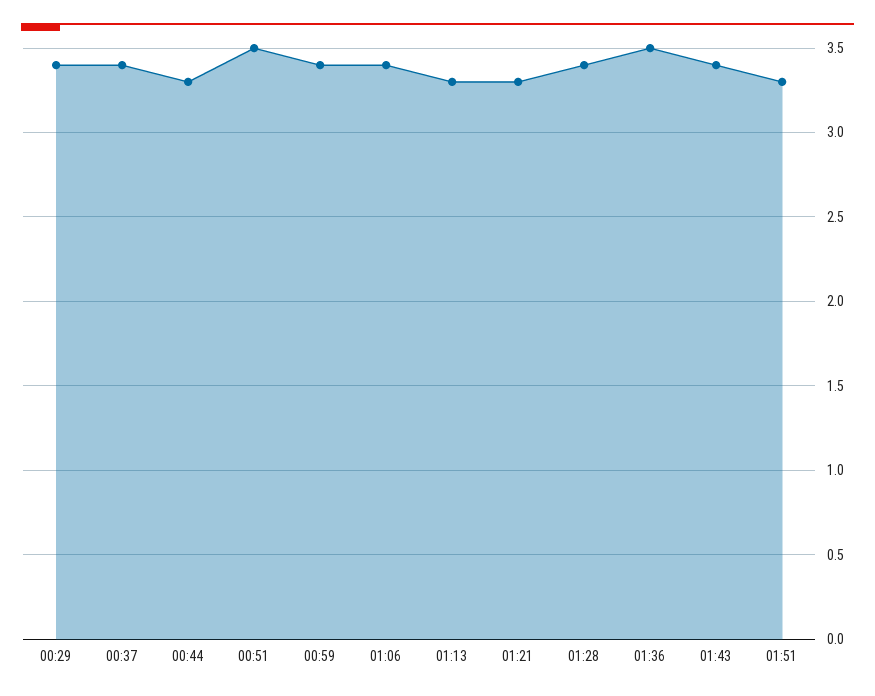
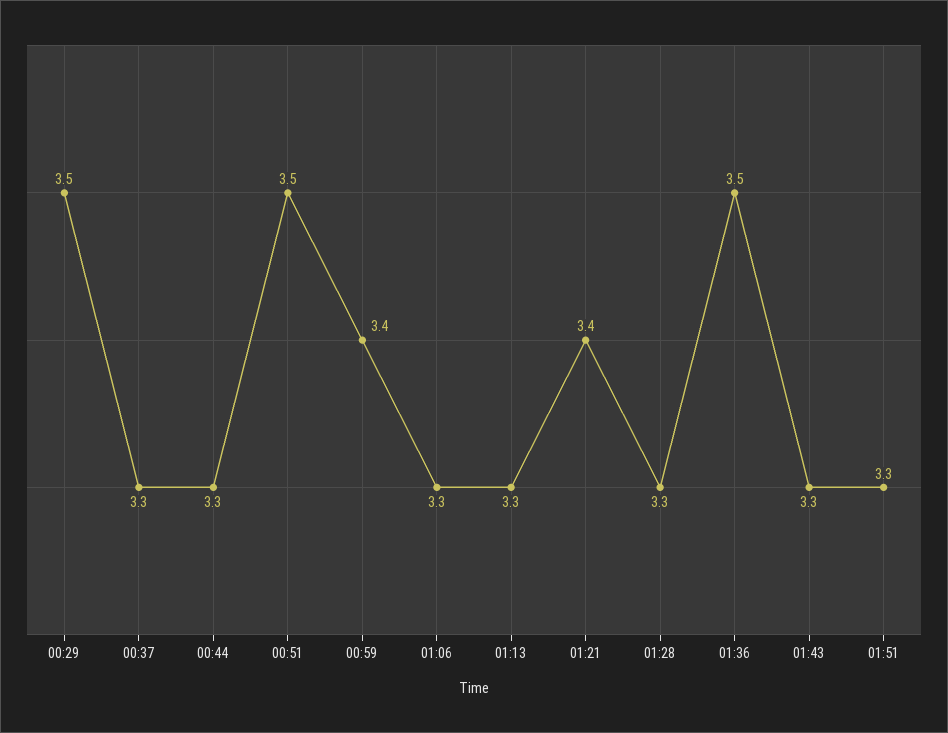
00:29: 3.4 -> 3.5
00:37: 3.4 -> 3.3
01:06: 3.4 -> 3.3
01:21: 3.3 -> 3.4
01:28: 3.4 -> 3.3
01:43: 3.4 -> 3.3

